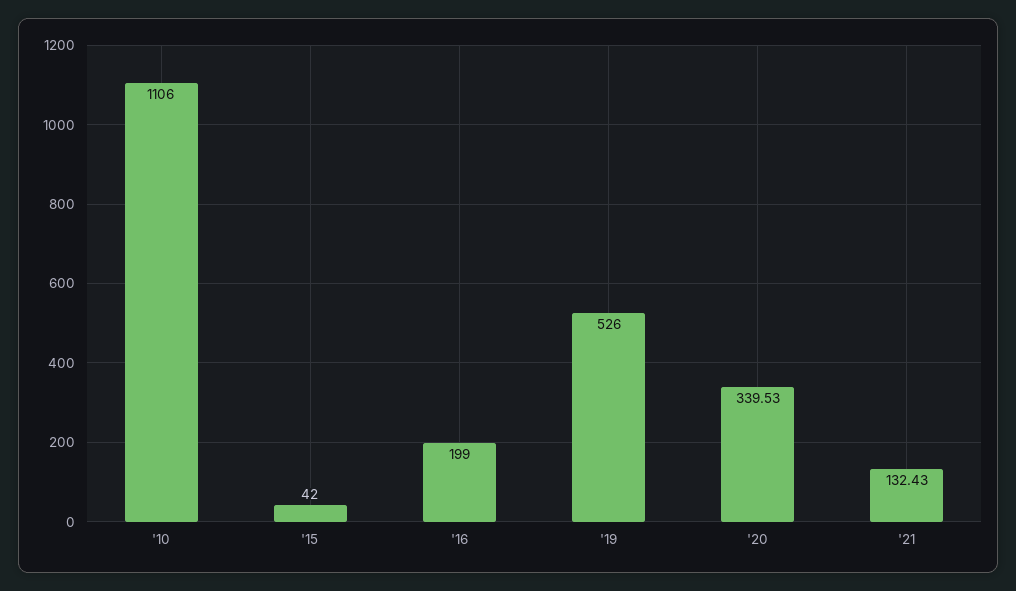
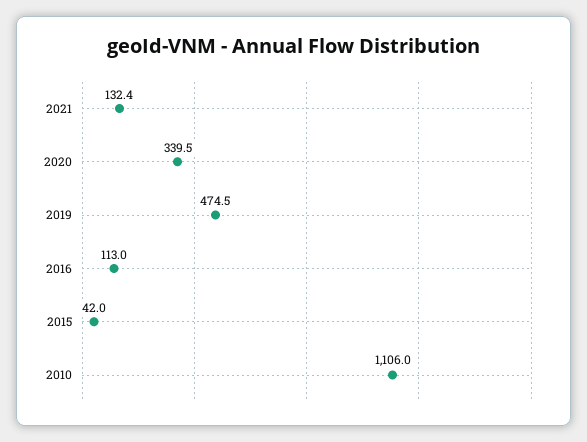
'16: 199 -> 113
'19: 526 -> 474.5

